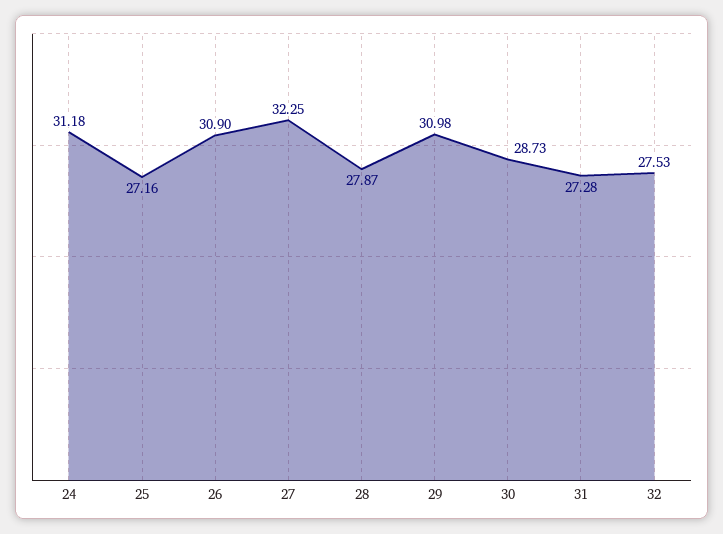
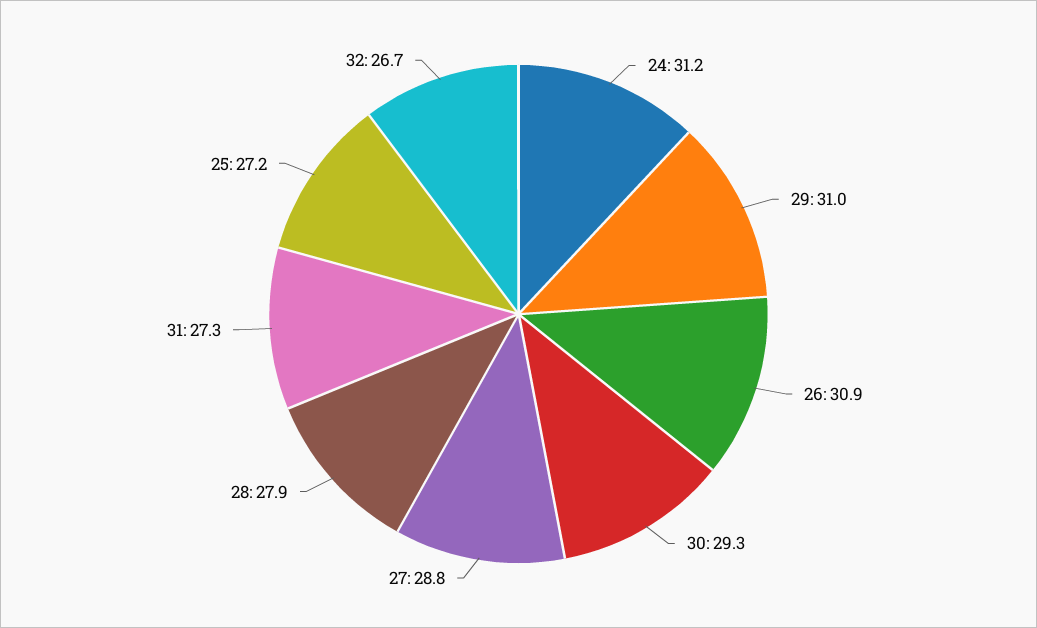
27: 32.25 -> 28.8
30: 28.73 -> 29.3
32: 27.53 -> 26.7

